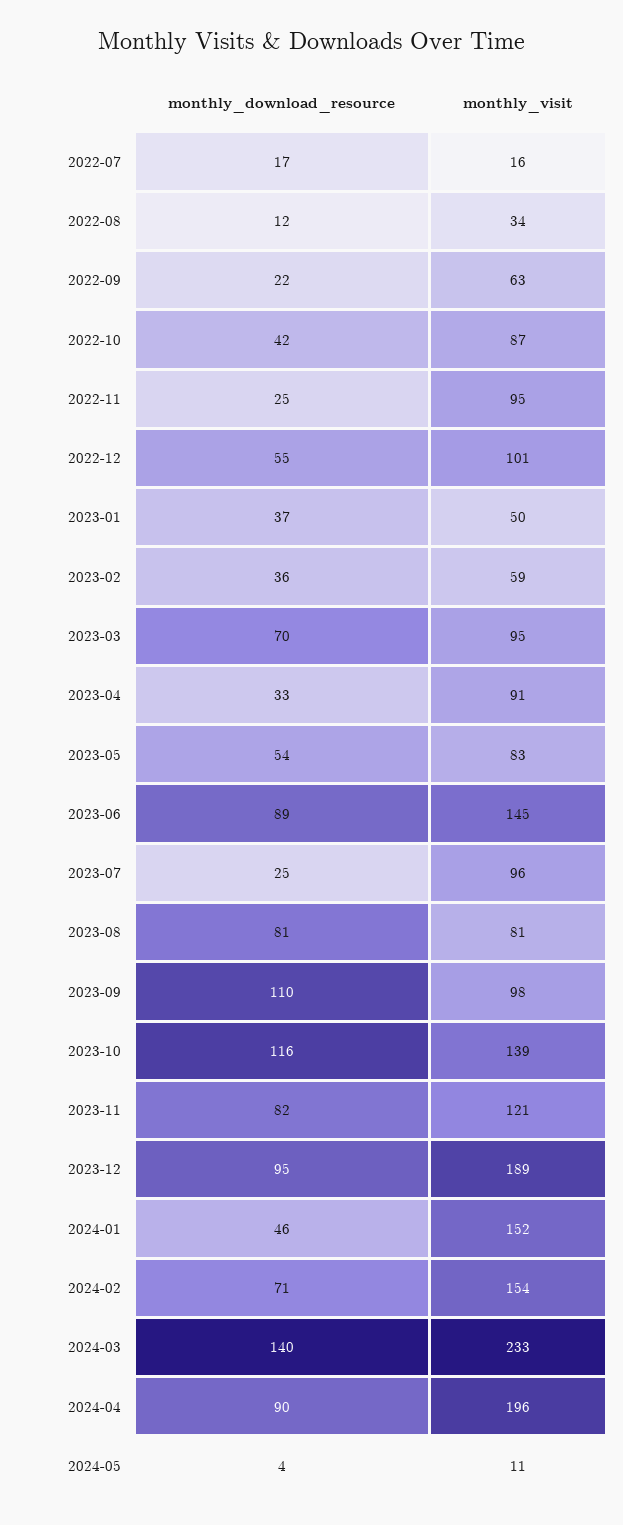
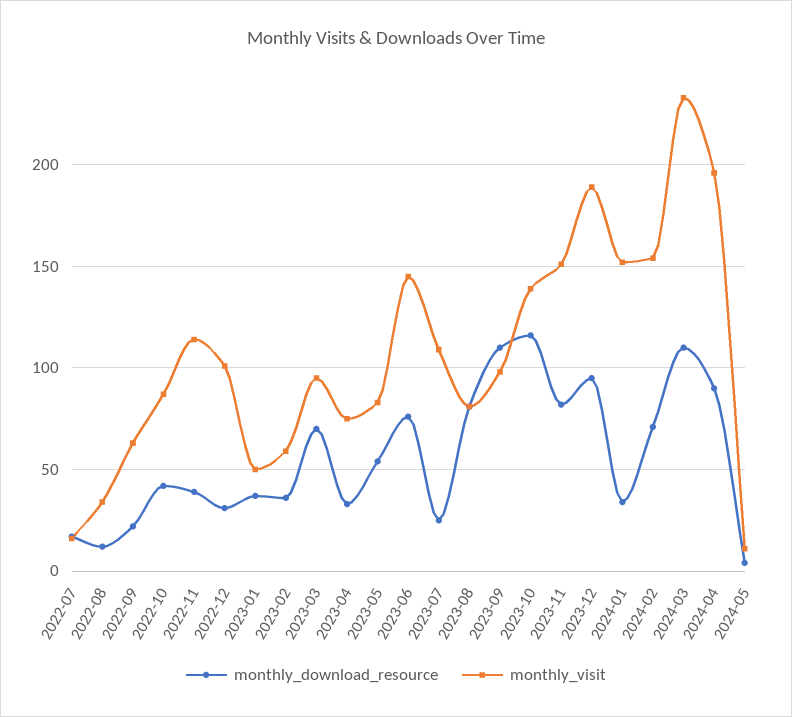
monthly_download_resource, 2022-11: 25 -> 40
monthly_visit, 2022-11: 95 -> 115
monthly_download_resource, 2022-12: 55 -> 30
monthly_visit, 2023-04: 91 -> 75
monthly_download_resource, 2023-06: 89 -> 75
monthly_visit, 2023-07: 96 -> 110
monthly_visit, 2023-11: 121 -> 150
monthly_download_resource, 2024-01: 46 -> 35
monthly_download_resource, 2024-03: 140 -> 110

